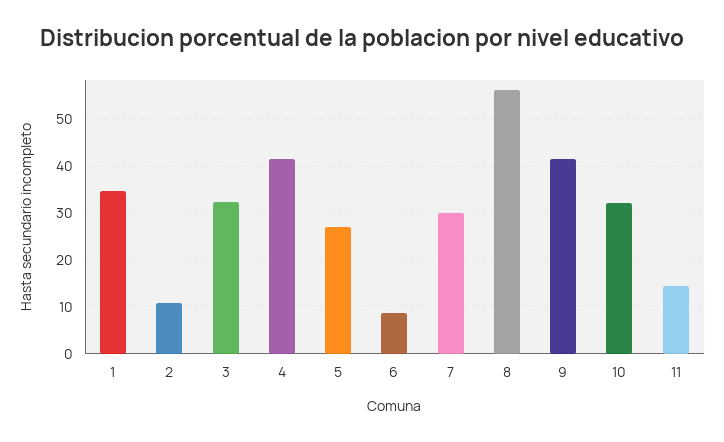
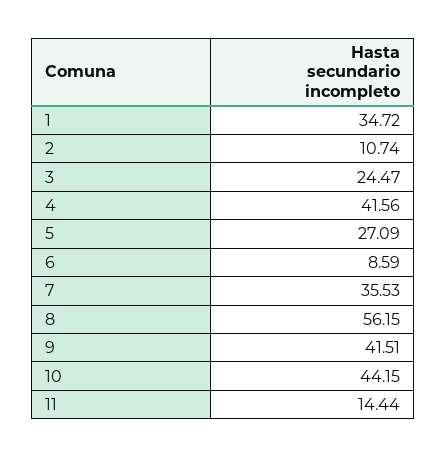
3: 32 -> 24.47
7: 30 -> 35.53
10: 32 -> 44.15

